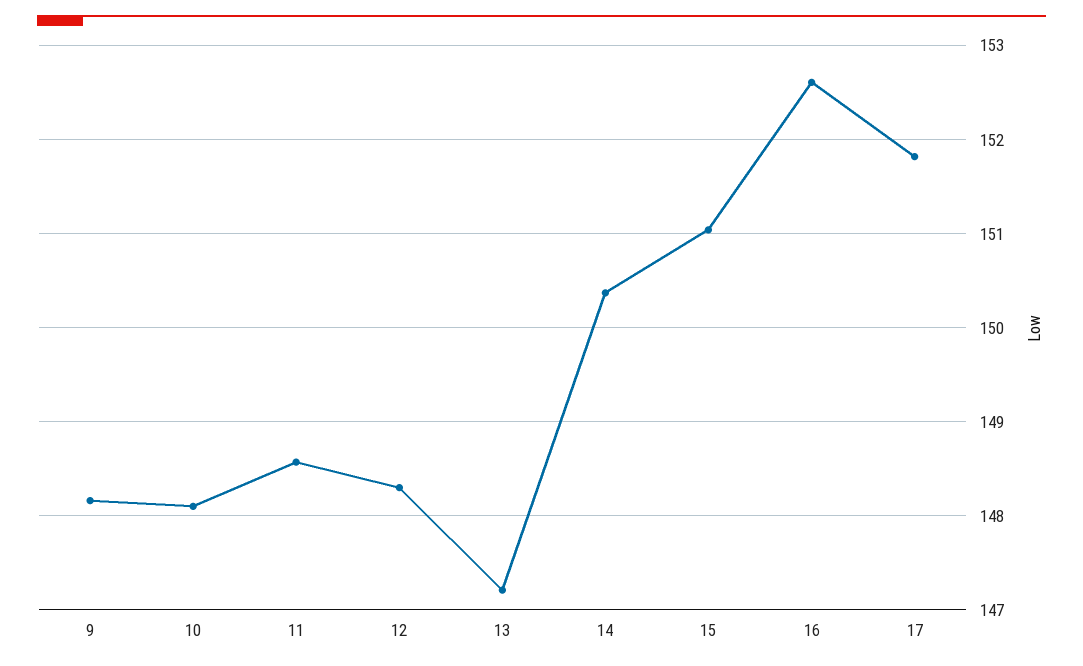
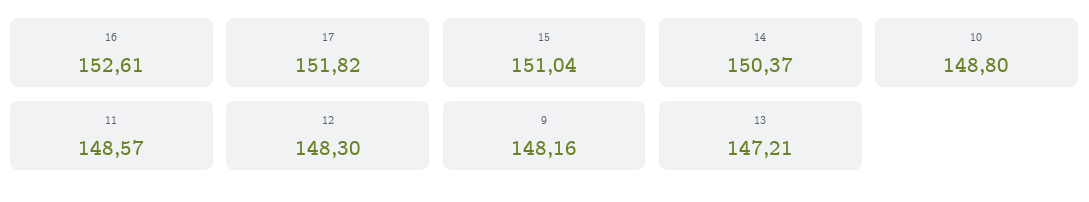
10: 148.1 -> 148.8

